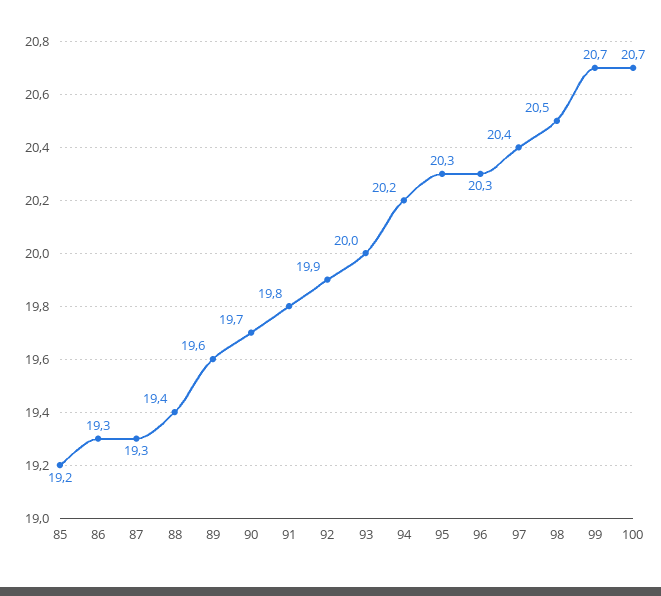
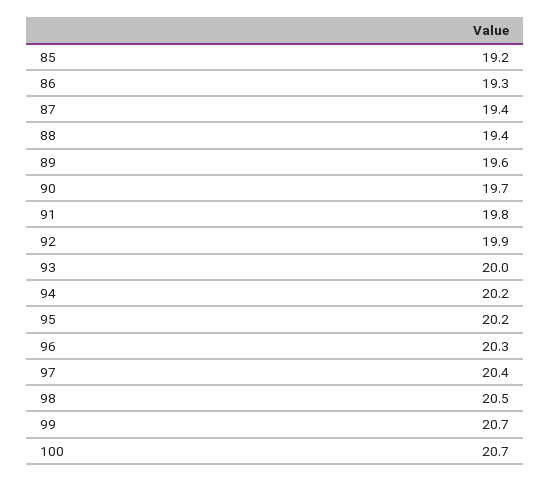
87: 19.3 -> 19.4
95: 20.3 -> 20.2

